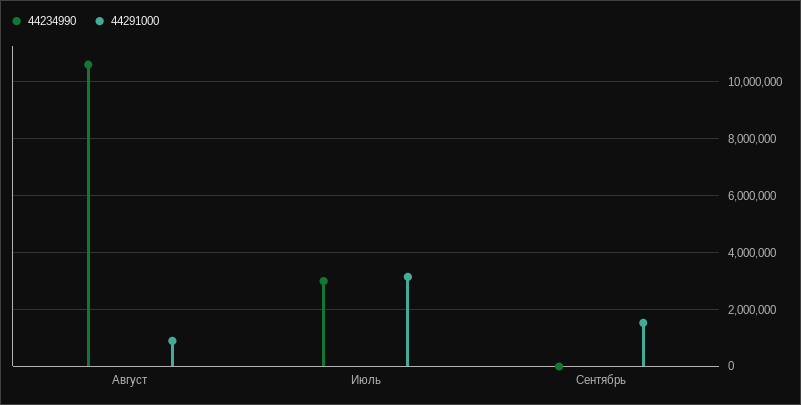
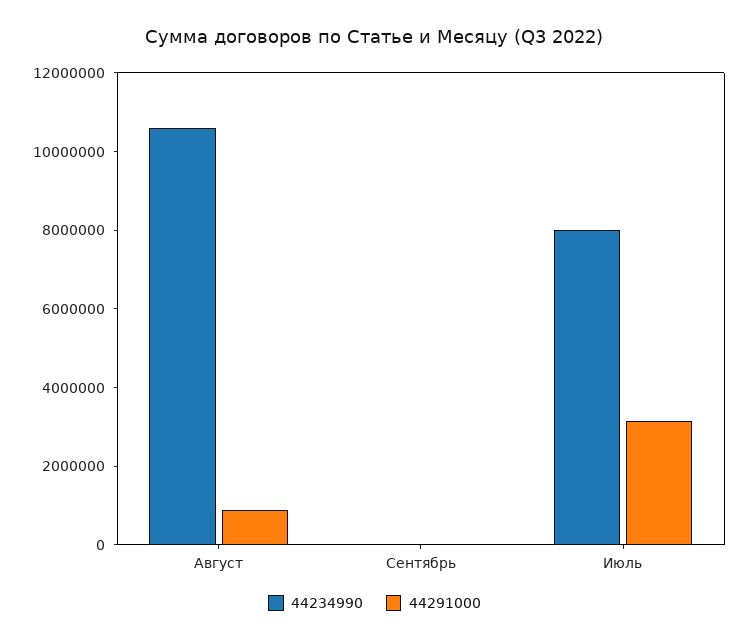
44234990, Июль: 3000000 -> 8000000
44291000, Сентябрь: 1500000 -> 0

